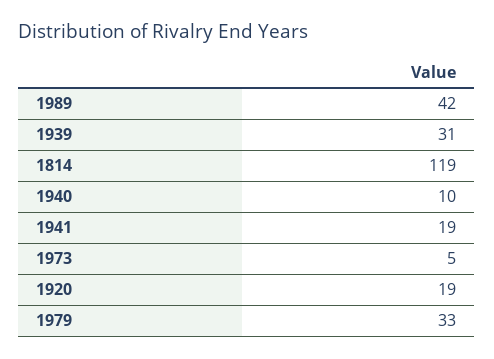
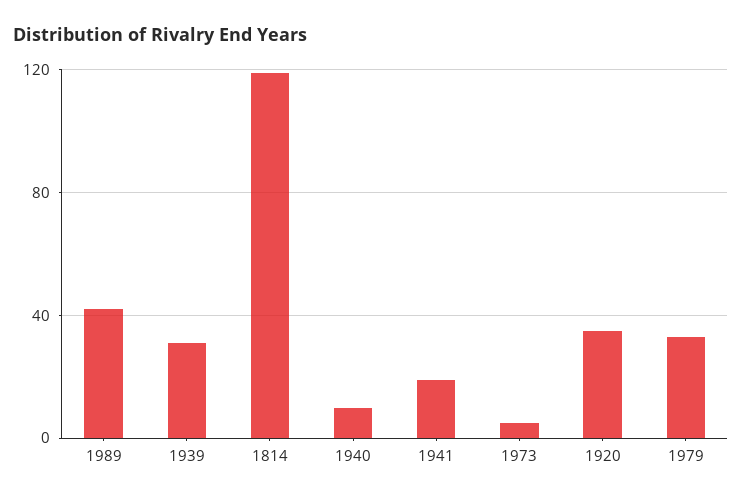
1920: 19 -> 35

